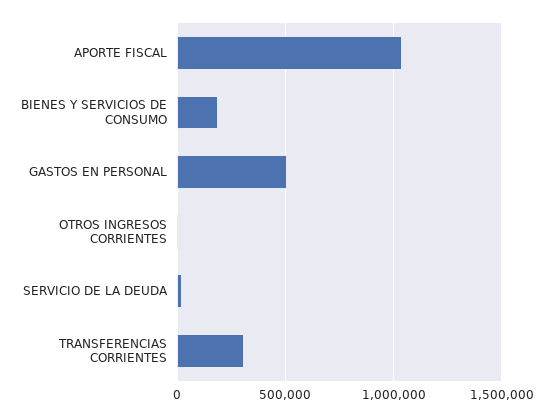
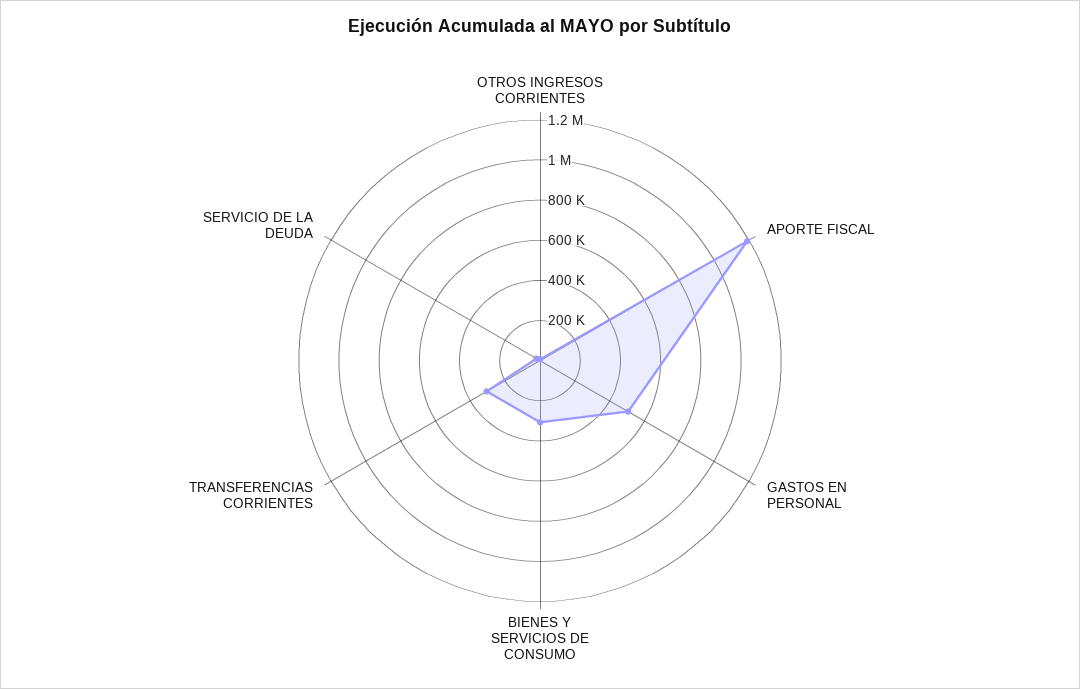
APORTE FISCAL: 1050000 -> 1200000
BIENES Y SERVICIOS DE CONSUMO: 200000 -> 300000

